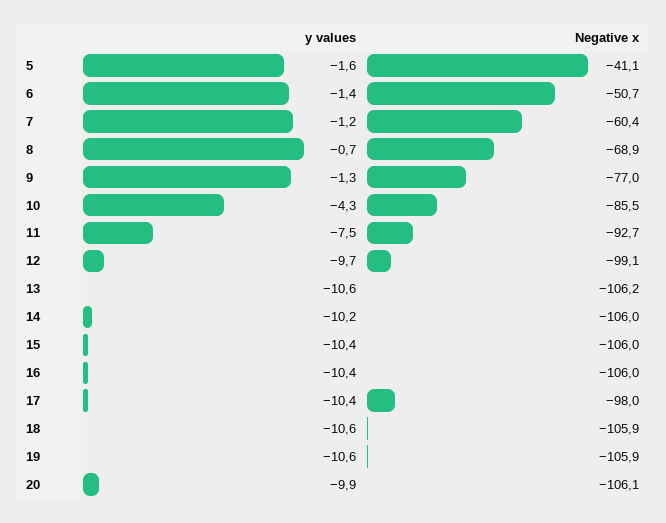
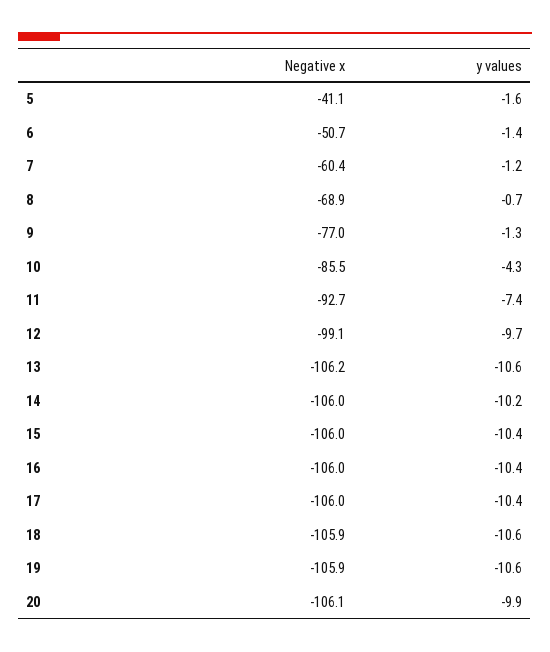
y values, 11: -7.5 -> -7.4
Negative x, 17: -98 -> -106

